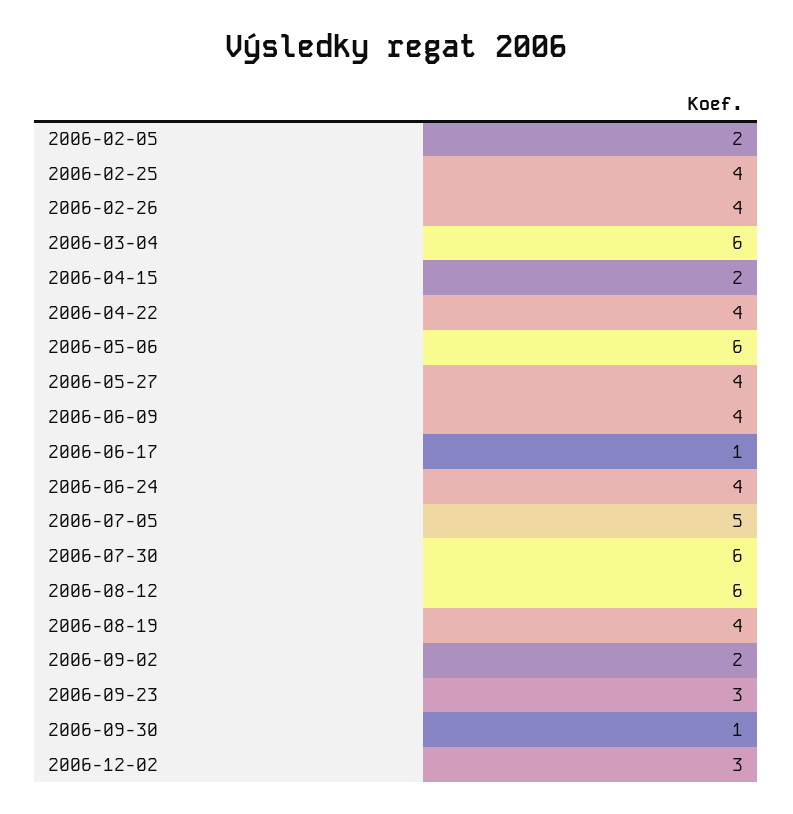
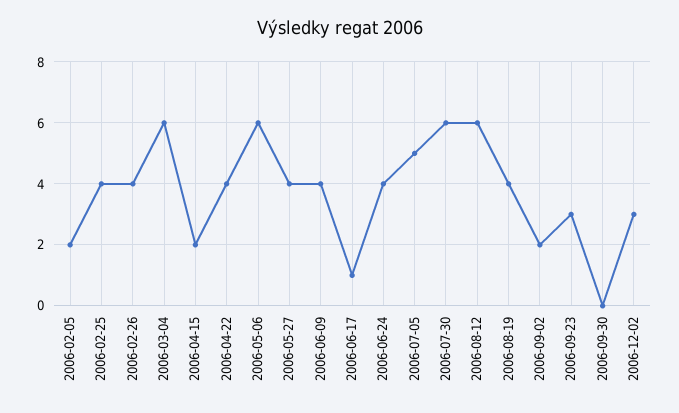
2006-09-30: 1 -> 0

